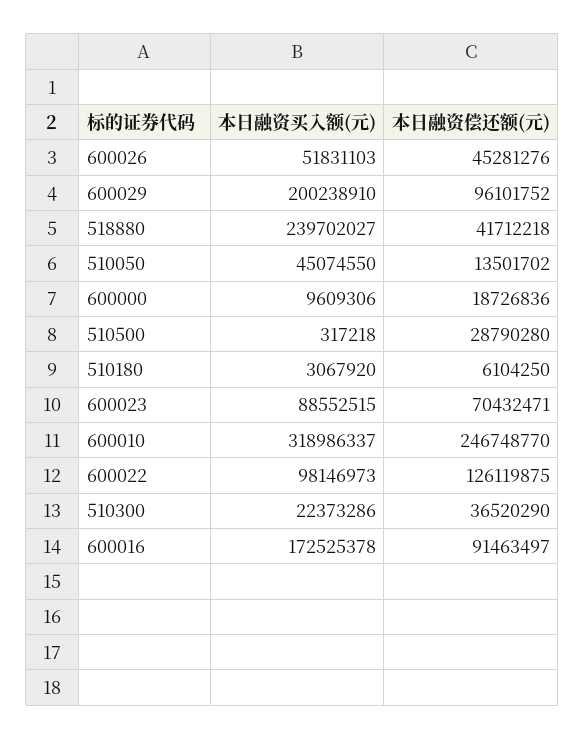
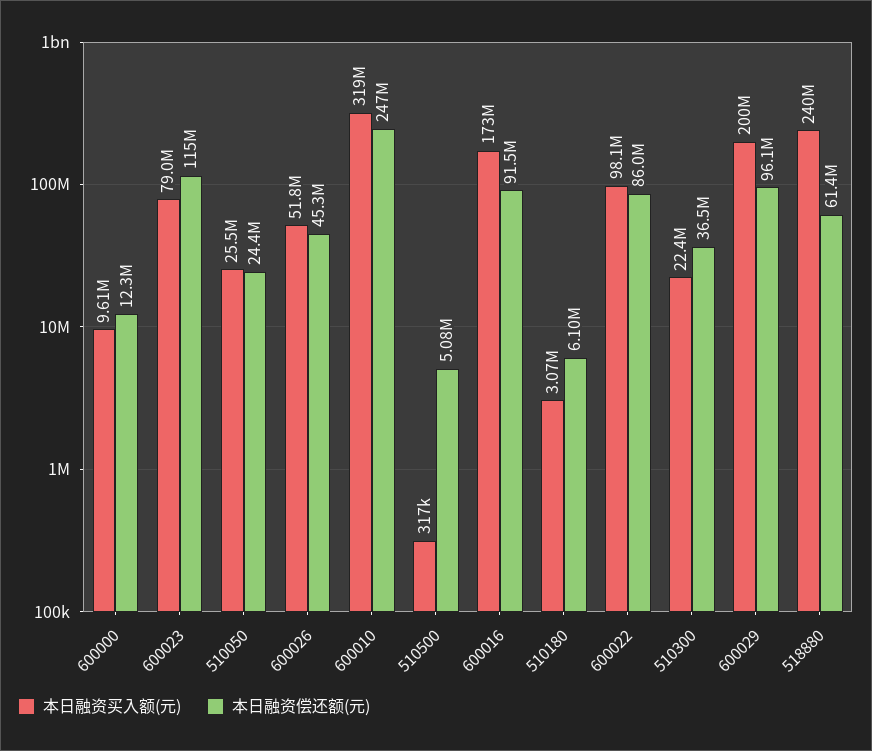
本日融资偿还额(元), 518880: 41712218 -> 61400000
本日融资买入额(元), 510050: 45074550 -> 25500000
本日融资偿还额(元), 510050: 13501702 -> 24400000
本日融资偿还额(元), 600000: 18726836 -> 12300000
本日融资偿还额(元), 510500: 28790280 -> 5080000
本日融资买入额(元), 600023: 88552515 -> 79000000
本日融资偿还额(元), 600023: 70432471 -> 115000000
本日融资偿还额(元), 600022: 126119875 -> 86000000

